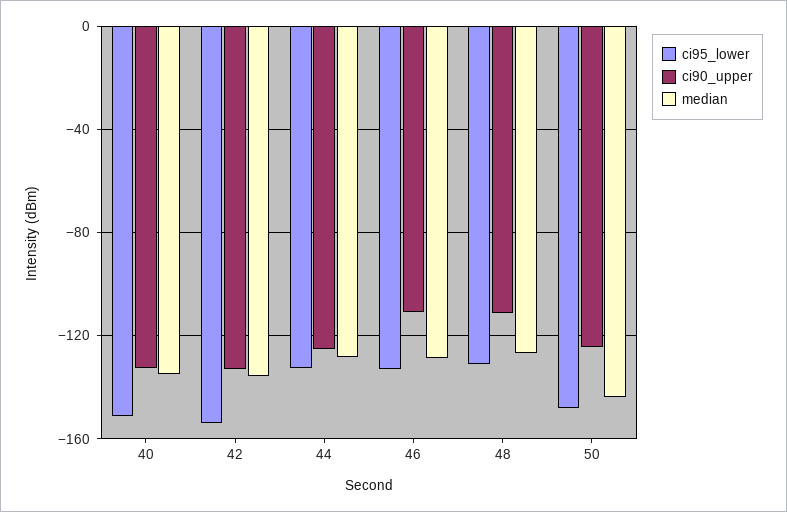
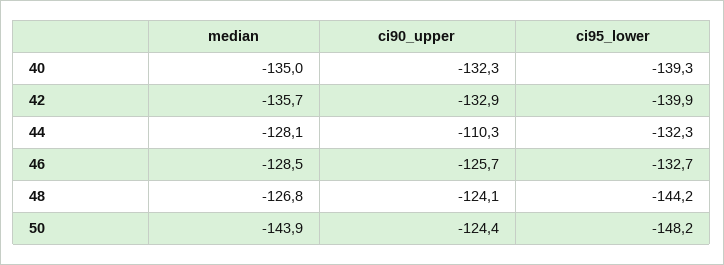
ci95_lower, 40: -150 -> -139.3
ci95_lower, 42: -155 -> -139.9
ci90_upper, 44: -125 -> -110.3
ci90_upper, 46: -110 -> -125.7
ci95_lower, 48: -130 -> -144.2
ci90_upper, 48: -110 -> -124.1

